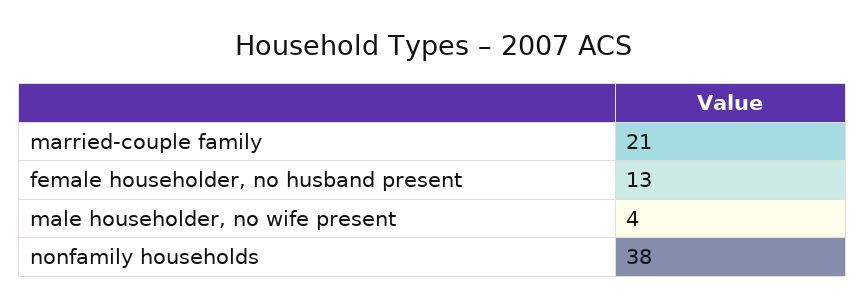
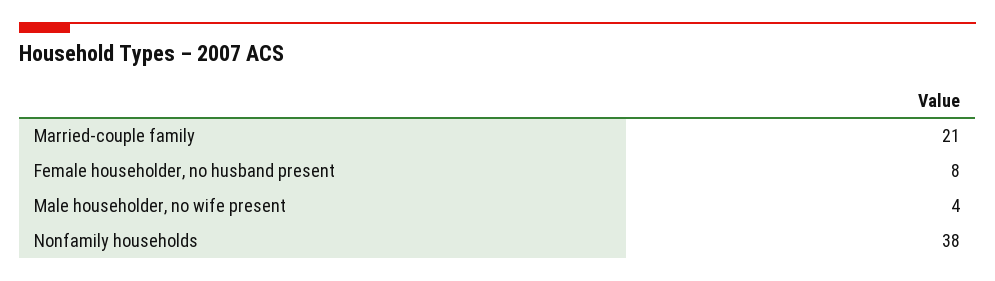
female householder, no husband present: 13 -> 8

